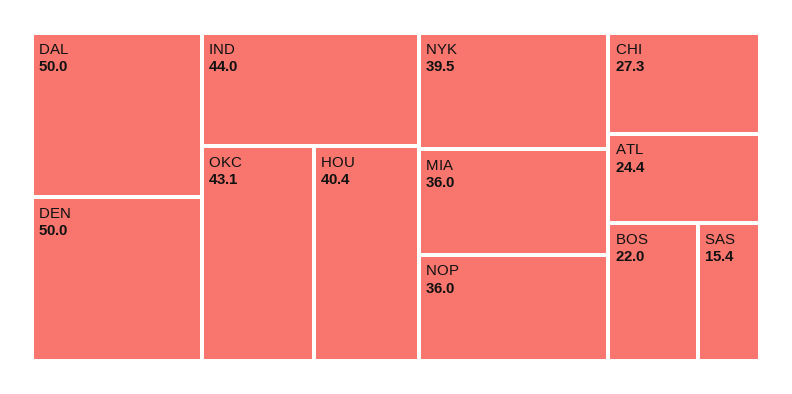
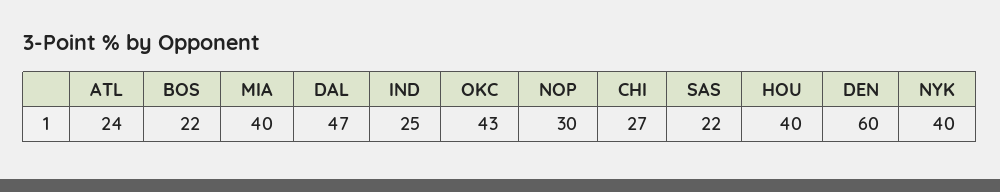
DAL: 50 -> 47
DEN: 50 -> 60
IND: 44 -> 25
MIA: 36 -> 40
NOP: 36 -> 30
SAS: 15.4 -> 22

